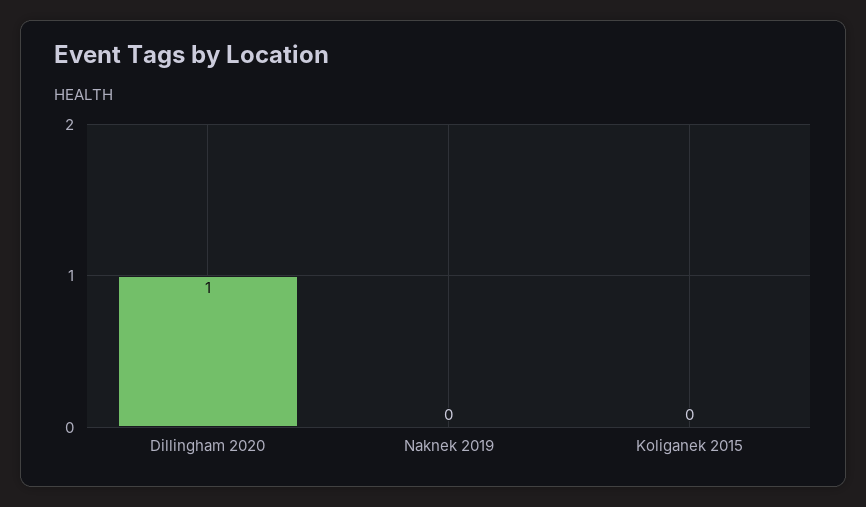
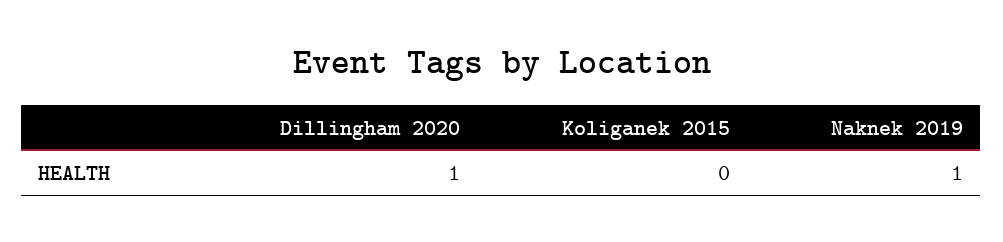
Naknek 2019: 0 -> 1

